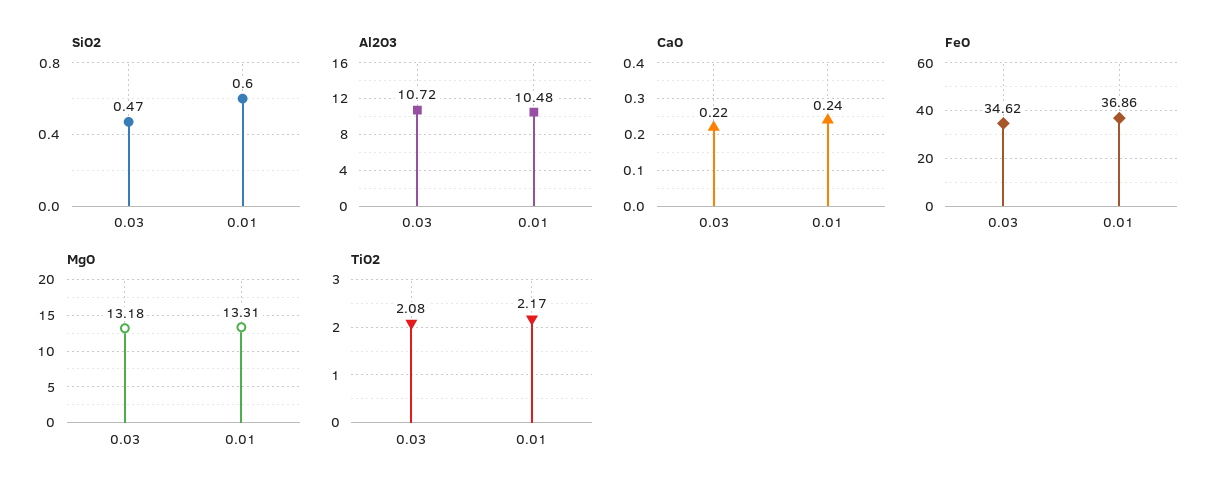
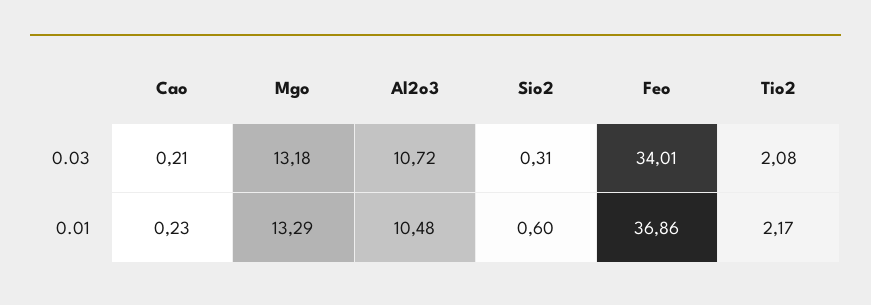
SiO2, 0.03: 0.47 -> 0.31
CaO, 0.03: 0.22 -> 0.21
CaO, 0.01: 0.24 -> 0.23
FeO, 0.03: 34.62 -> 34.01
MgO, 0.01: 13.31 -> 13.29

